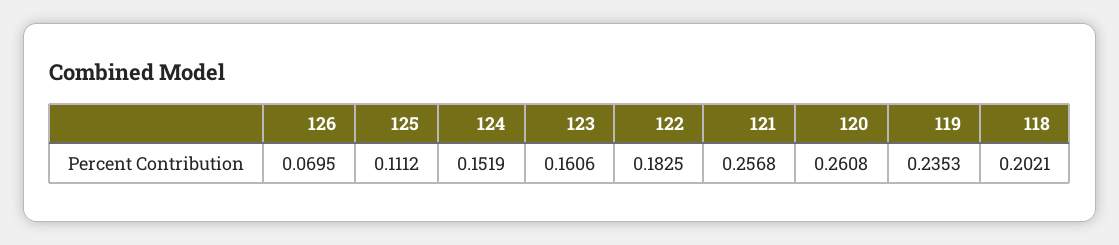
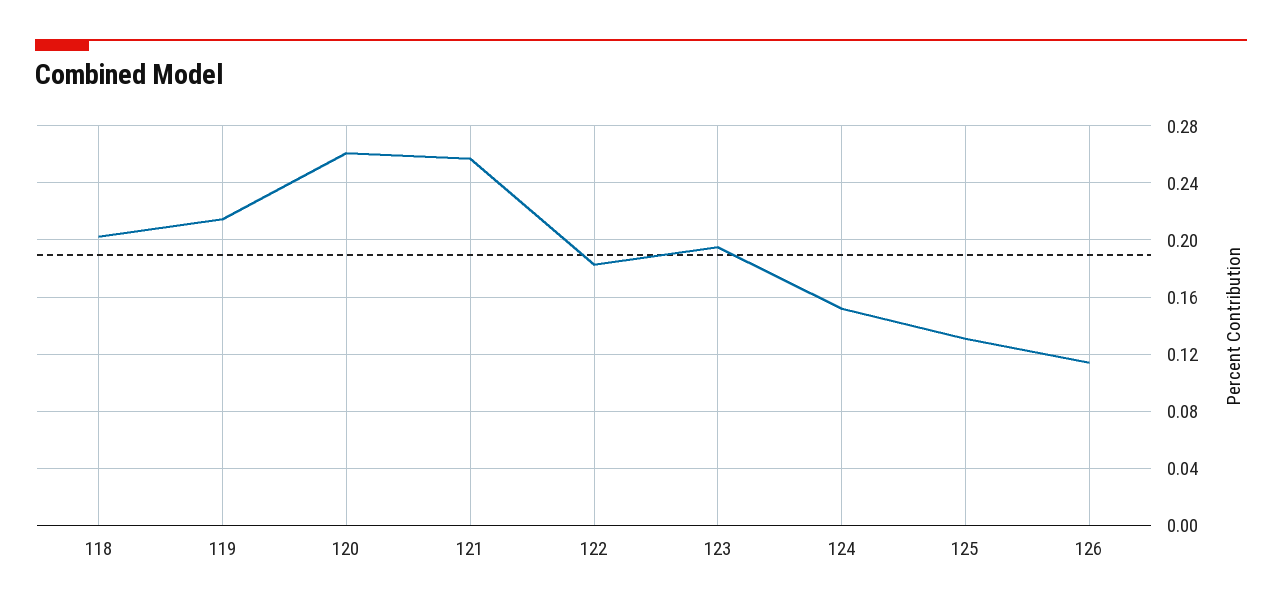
126: 0.0695 -> 0.115
125: 0.1112 -> 0.13
123: 0.1606 -> 0.195
119: 0.2353 -> 0.215

